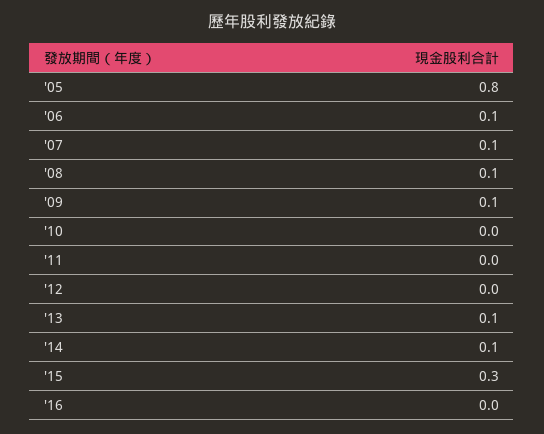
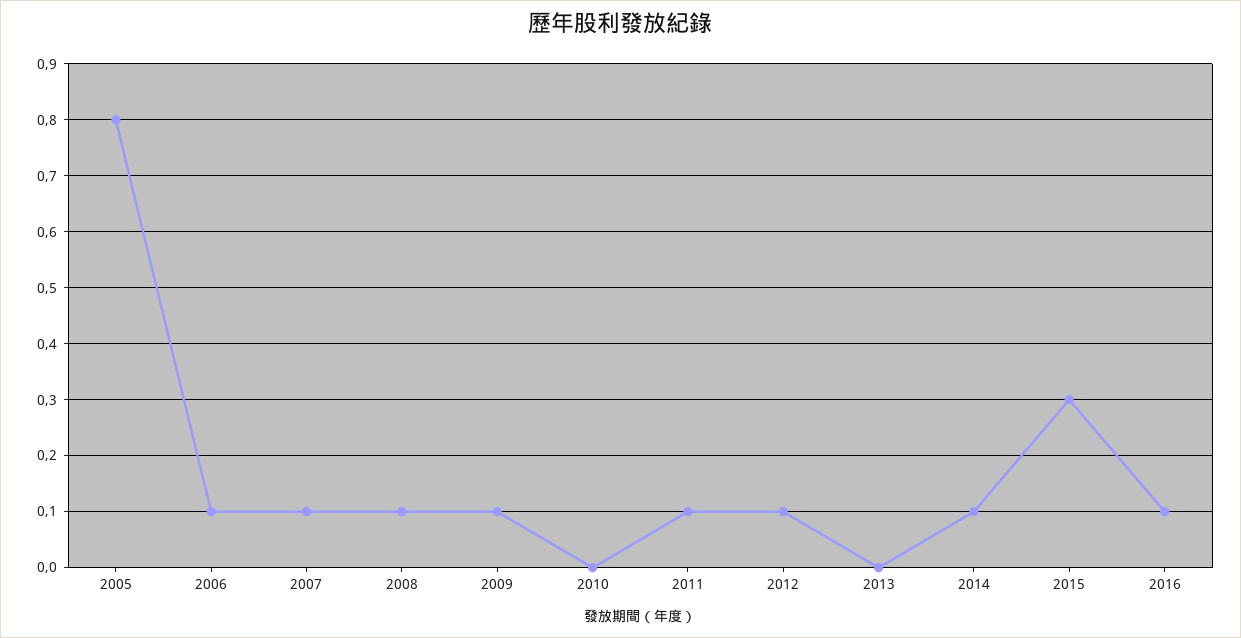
'11: 0 -> 0.1
'12: 0 -> 0.1
'13: 0.1 -> 0
'16: 0 -> 0.1

